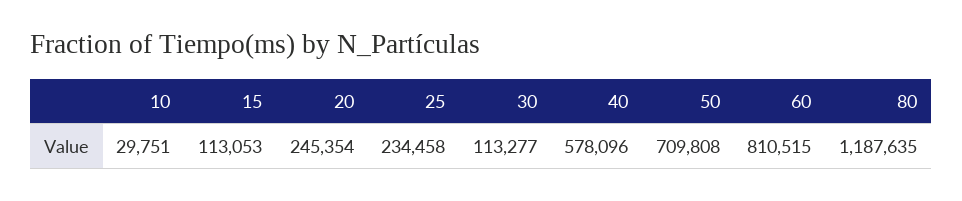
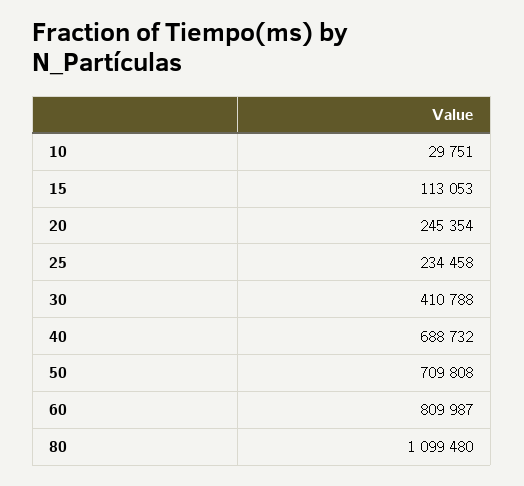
30: 113277 -> 410788
40: 578096 -> 688732
60: 810515 -> 809987
80: 1187635 -> 1099480

